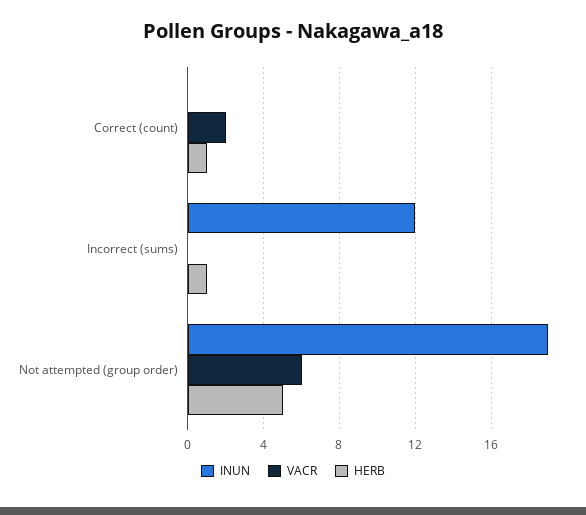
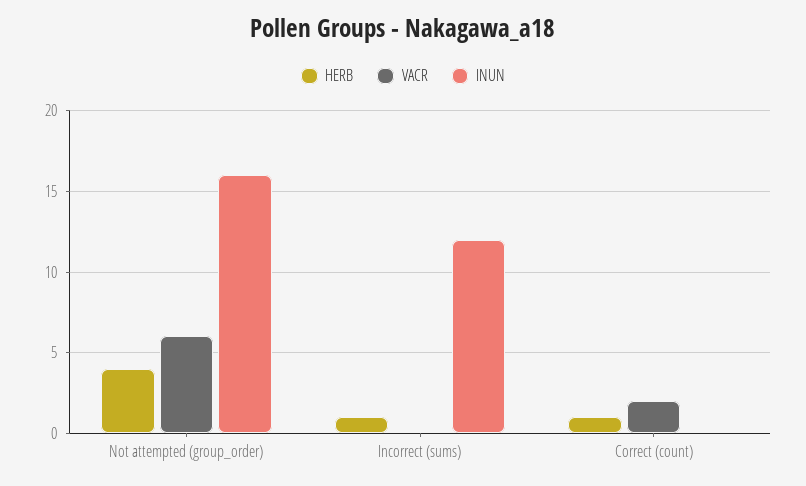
INUN, Not attempted (group order): 19 -> 16
HERB, Not attempted (group order): 5 -> 4

